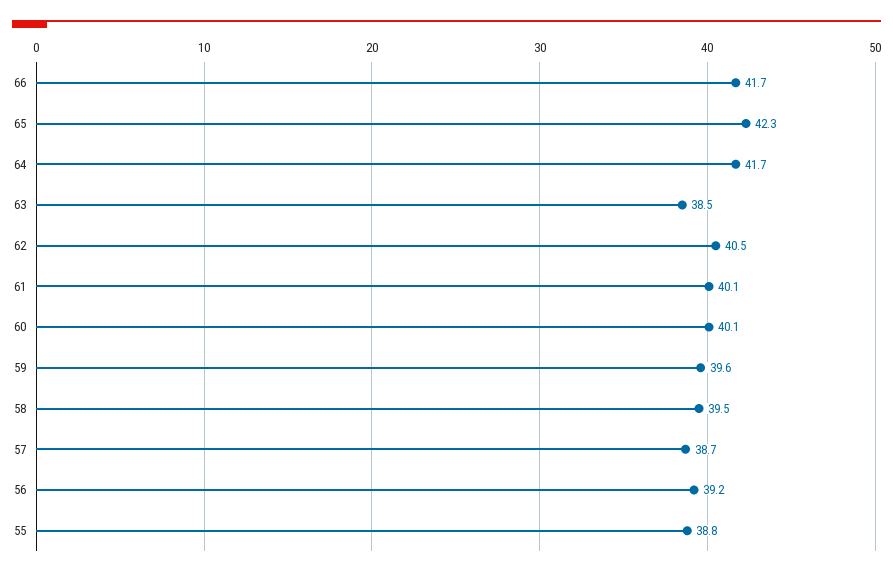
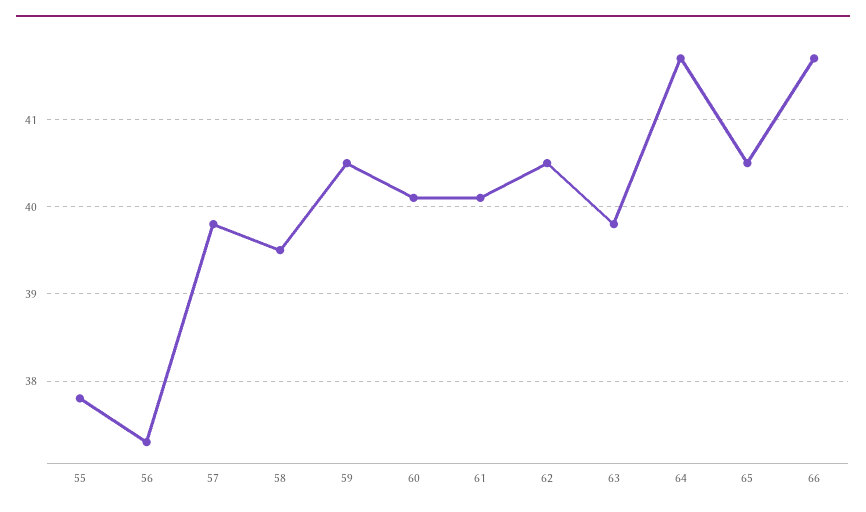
65: 42.3 -> 40.5
63: 38.5 -> 39.8
59: 39.6 -> 40.5
57: 38.7 -> 39.8
56: 39.2 -> 37.3
55: 38.8 -> 37.8

